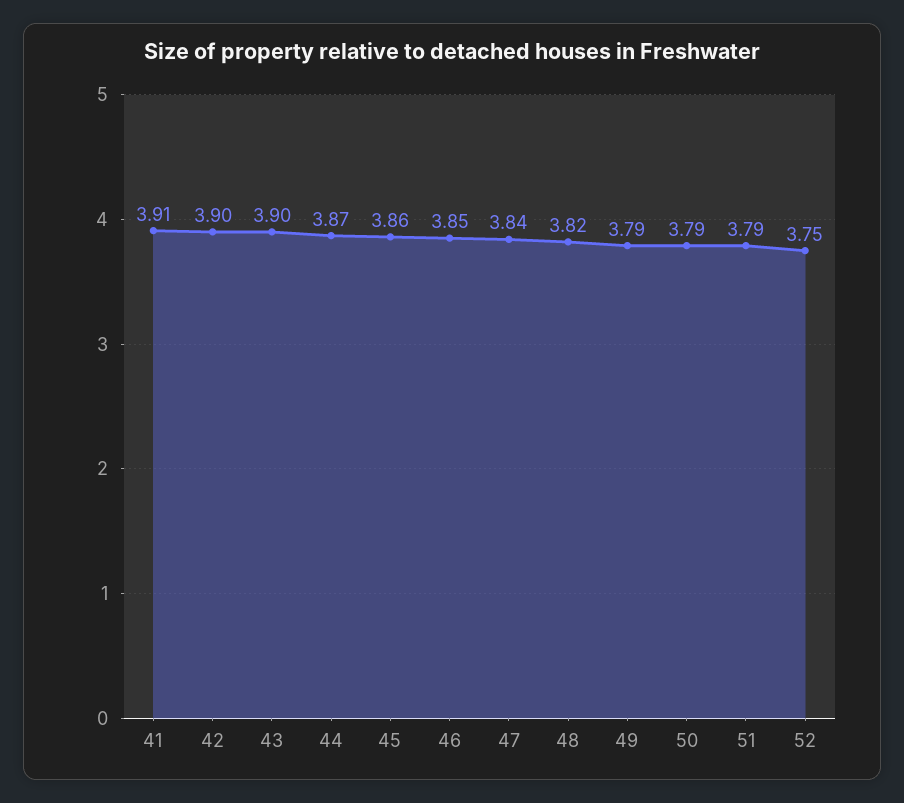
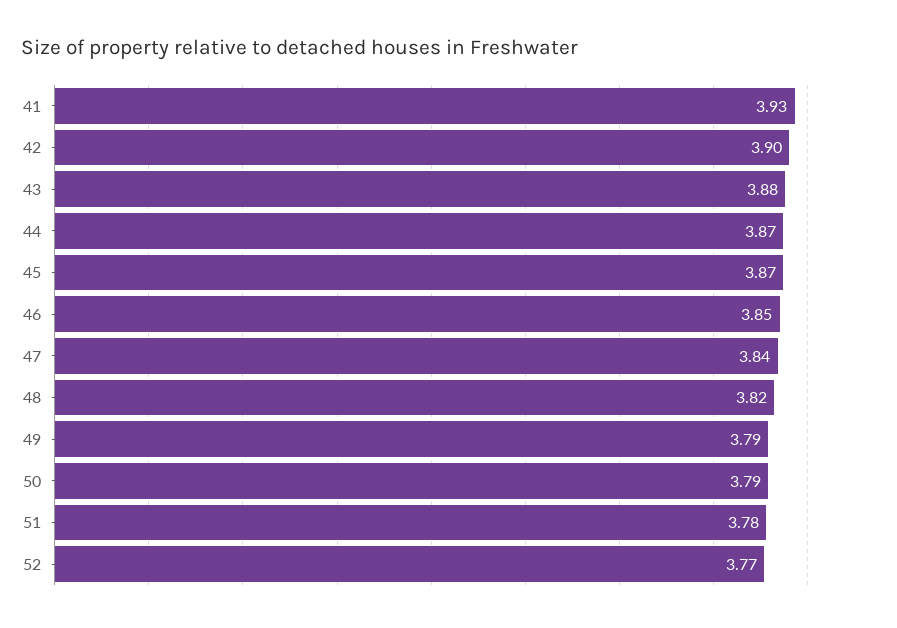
41: 3.91 -> 3.93
43: 3.9 -> 3.88
45: 3.86 -> 3.87
51: 3.79 -> 3.78
52: 3.75 -> 3.77

